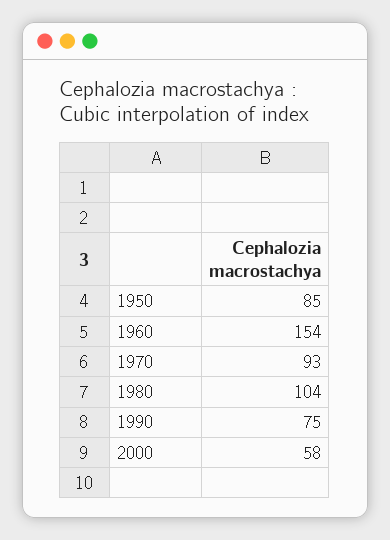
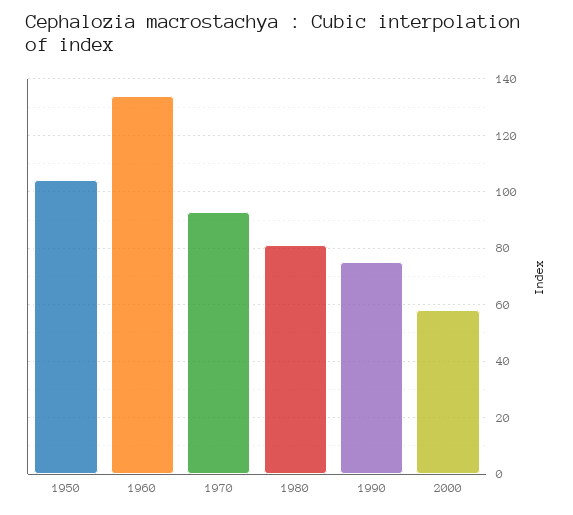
1950: 85 -> 105
1960: 154 -> 135
1980: 104 -> 80

